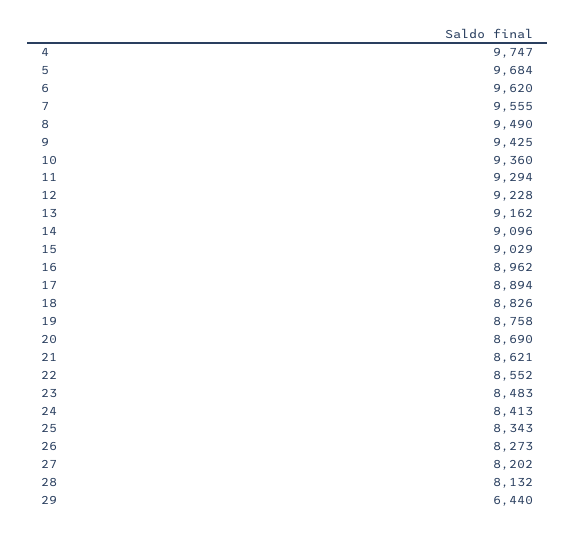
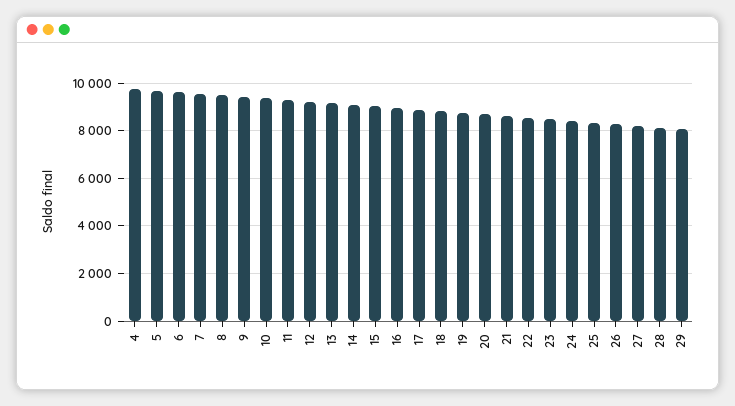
29: 6440 -> 8000

